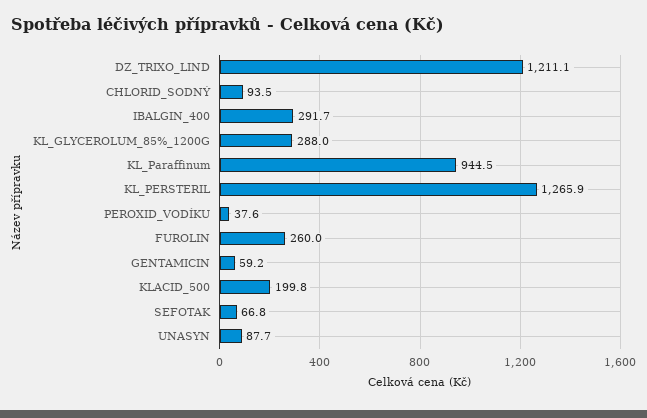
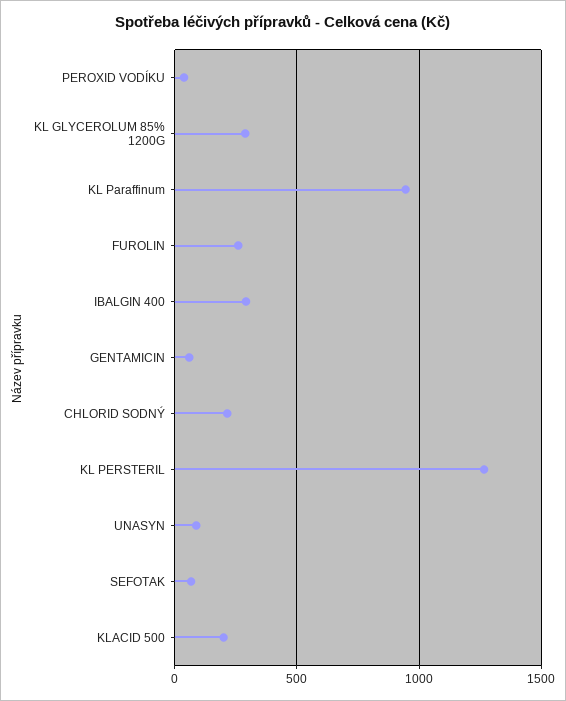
DZ_TRIXO_LIND: 1211.1 -> none
CHLORID_SODNÝ: 93.5 -> 200

